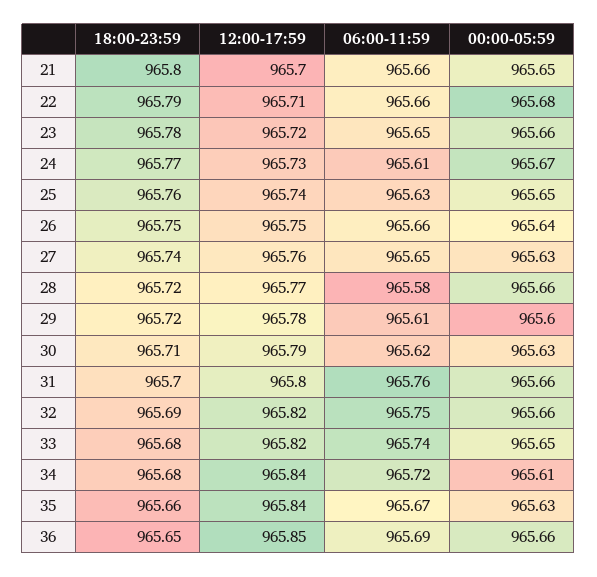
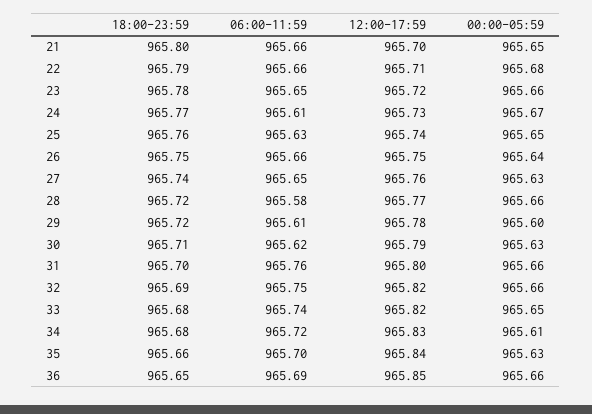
12:00-17:59, 34: 965.84 -> 965.83
06:00-11:59, 35: 965.67 -> 965.7

